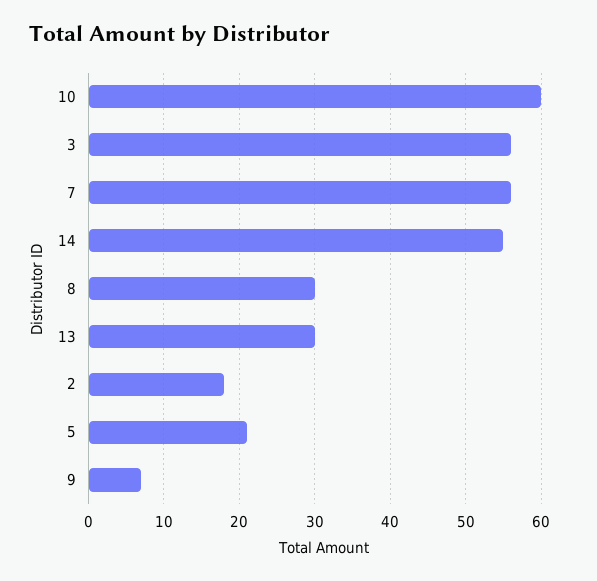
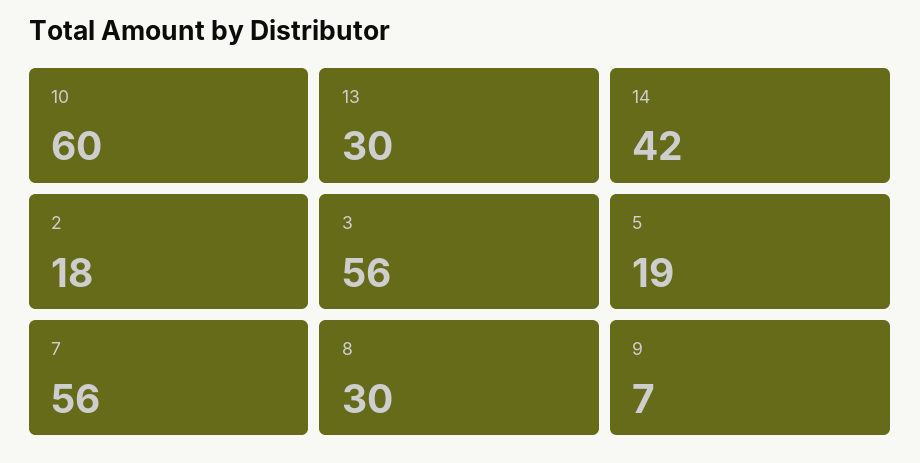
14: 55 -> 42
5: 21 -> 19

